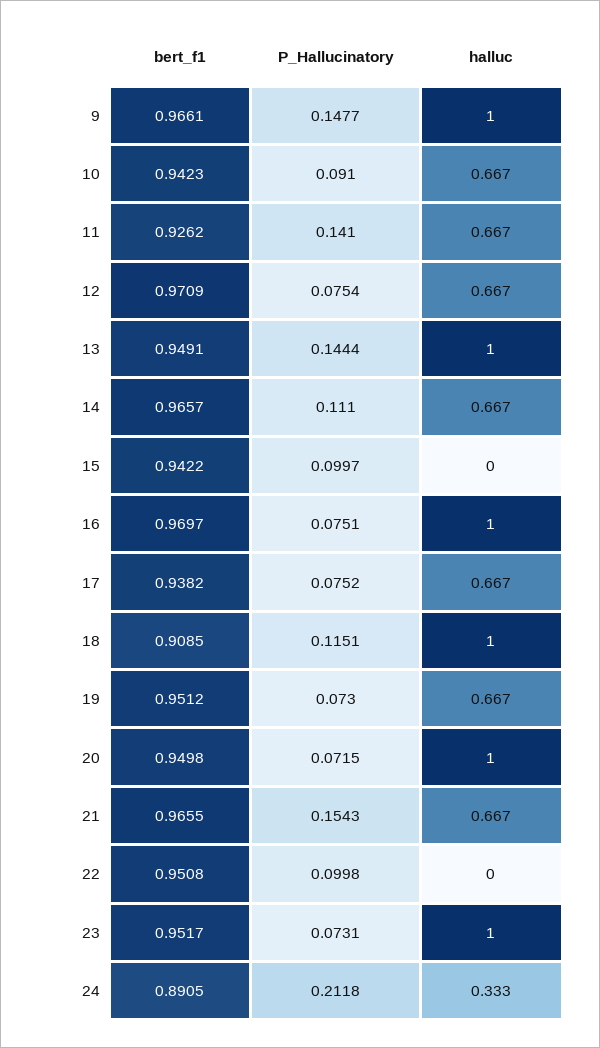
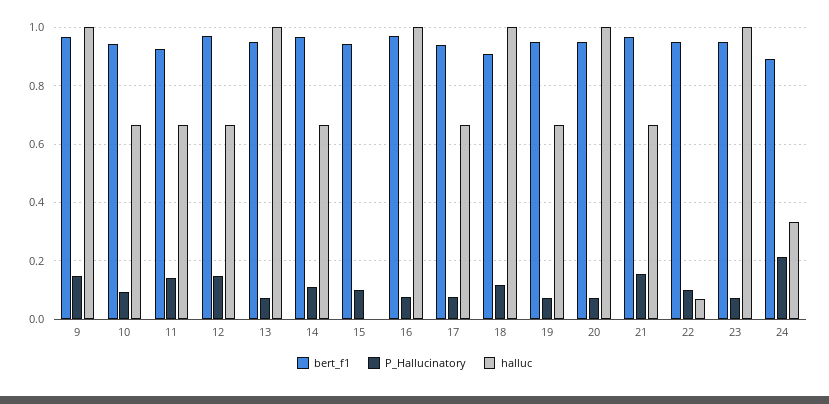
P_Hallucinatory, 12: 0.0754 -> 0.15
P_Hallucinatory, 13: 0.1444 -> 0.075
halluc, 22: 0 -> 0.075

